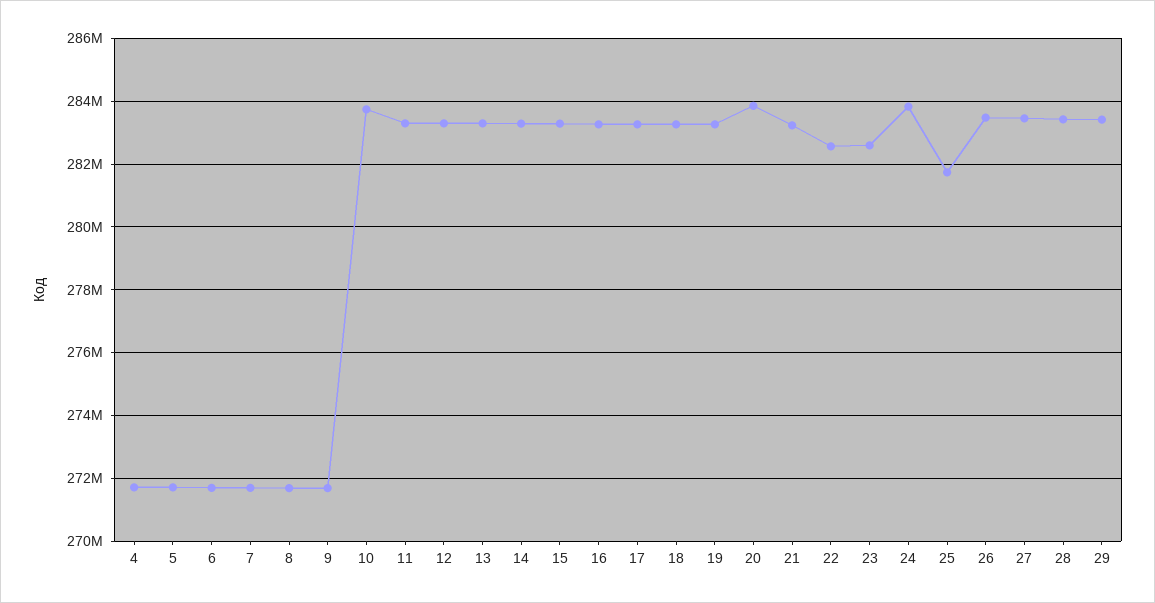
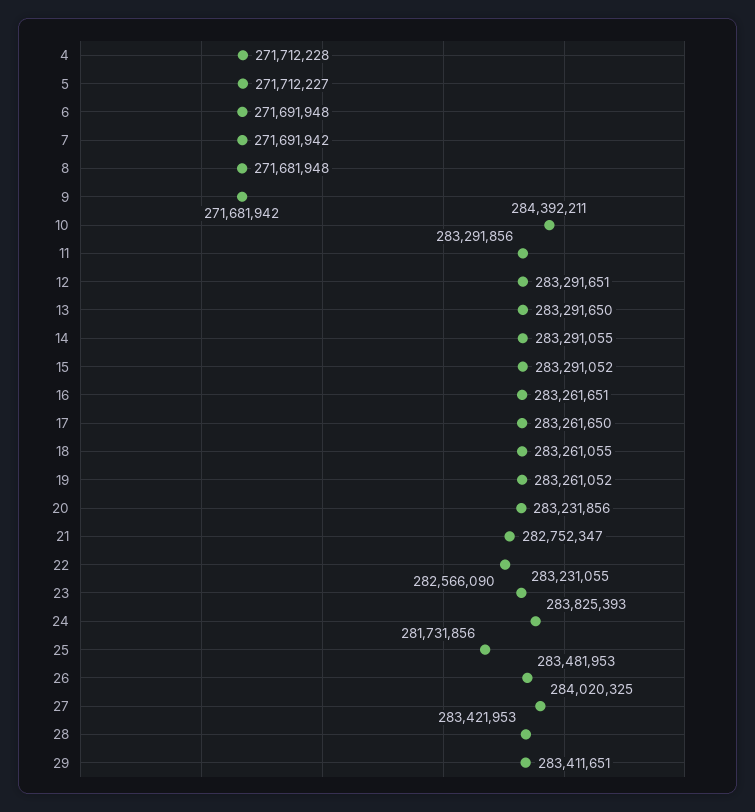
10: 283800000 -> 284392211
20: 283800000 -> 283231856
21: 283200000 -> 282752347
23: 282600000 -> 283231055
27: 283400000 -> 284020325

